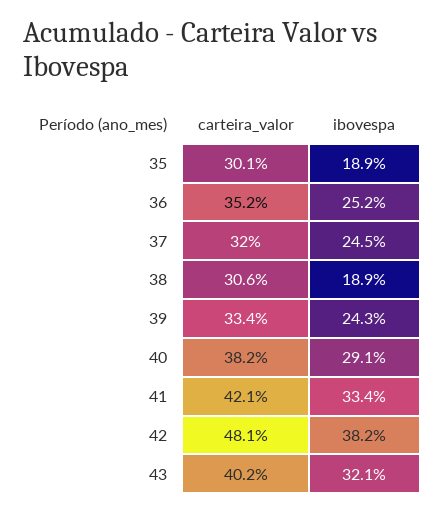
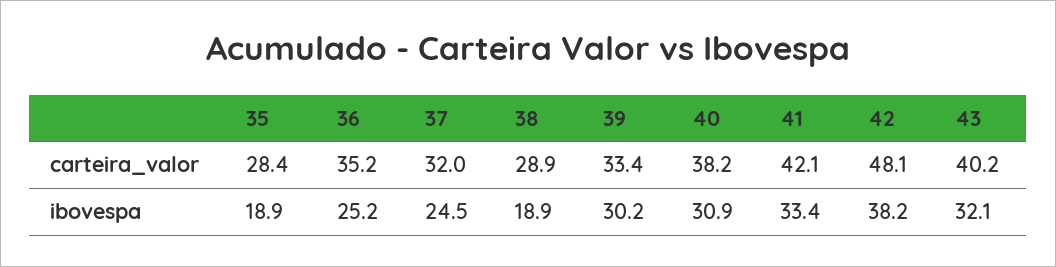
carteira_valor, 35: 30.1 -> 28.4
carteira_valor, 38: 30.6 -> 28.9
ibovespa, 39: 24.3 -> 30.2
ibovespa, 40: 29.1 -> 30.9

